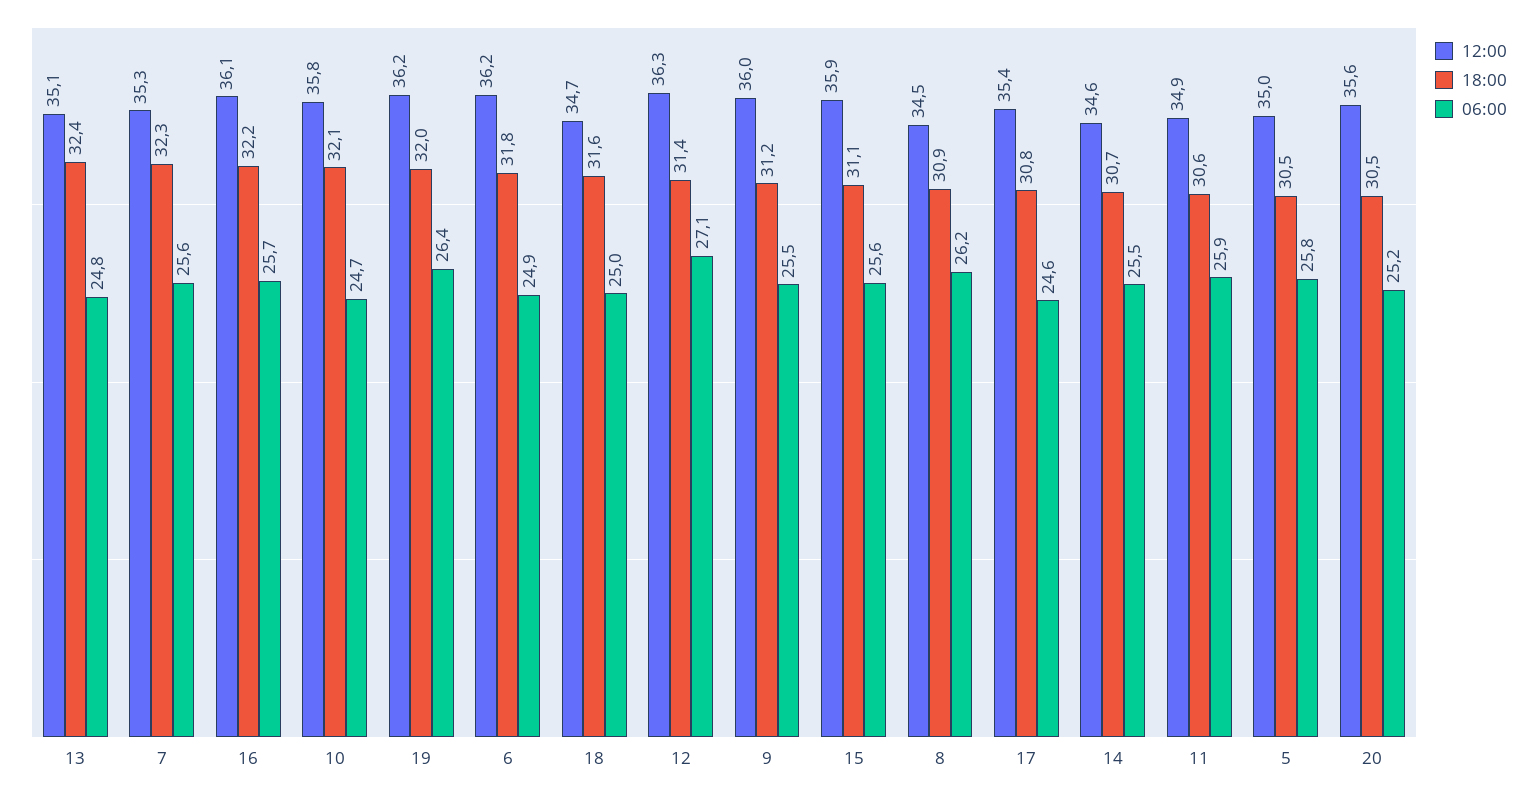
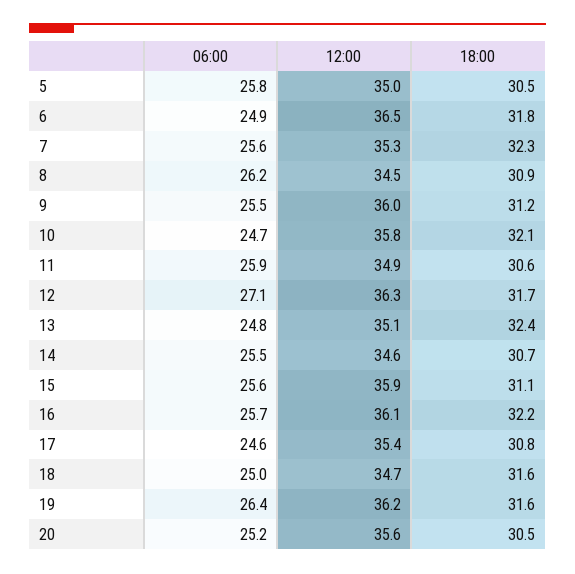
18:00, 19: 32 -> 31.6
12:00, 6: 36.2 -> 36.5
18:00, 12: 31.4 -> 31.7

